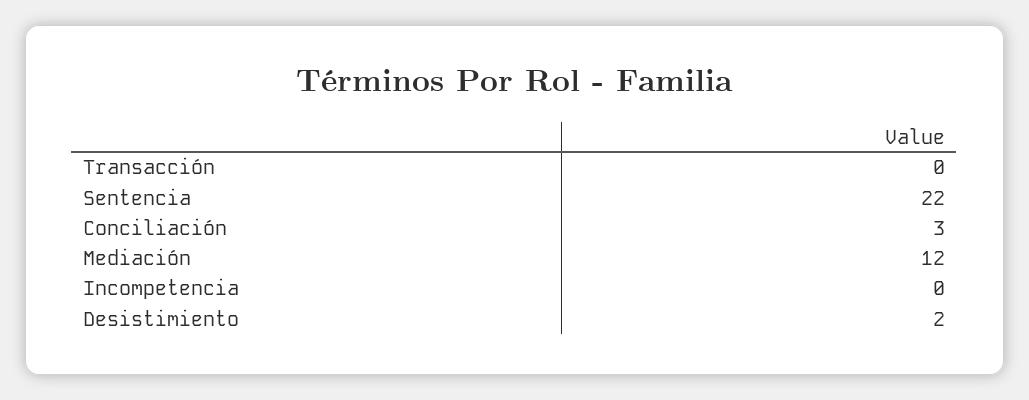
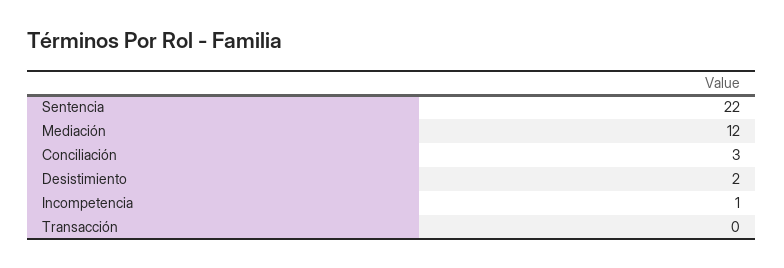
Incompetencia: 0 -> 1

